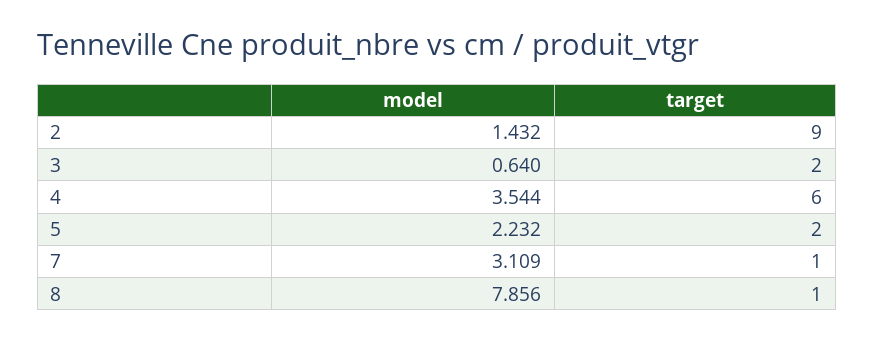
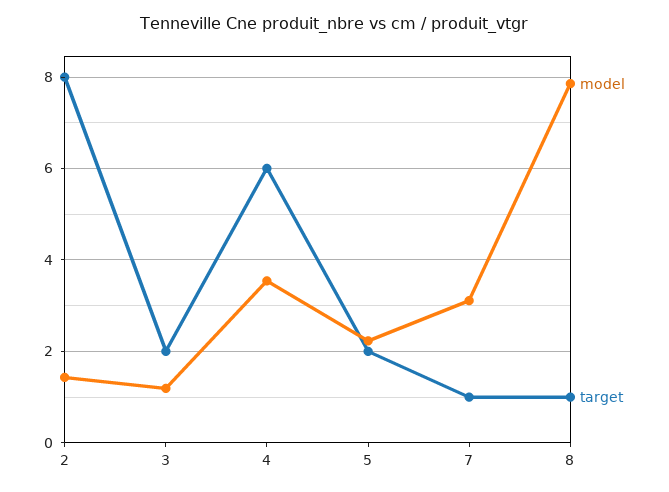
target, 2: 9 -> 8
model, 3: 0.64 -> 1.2

